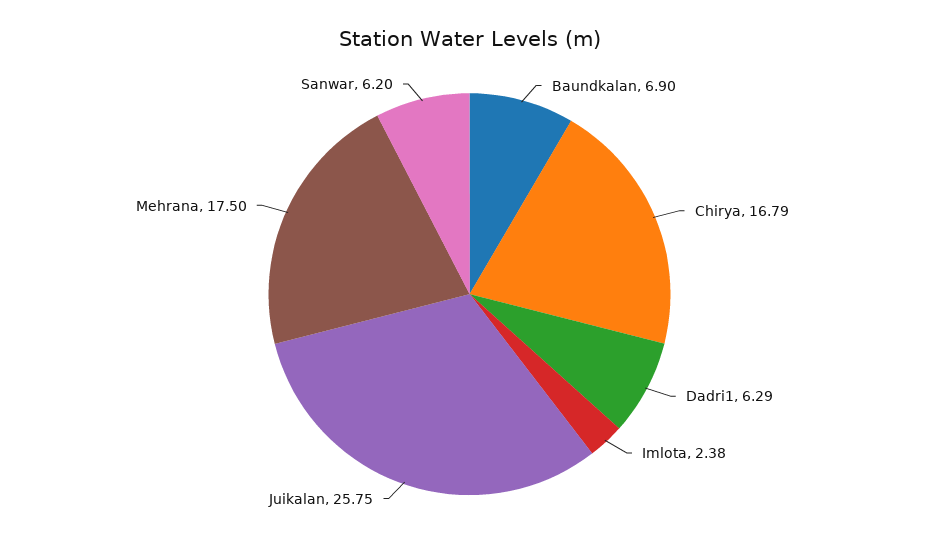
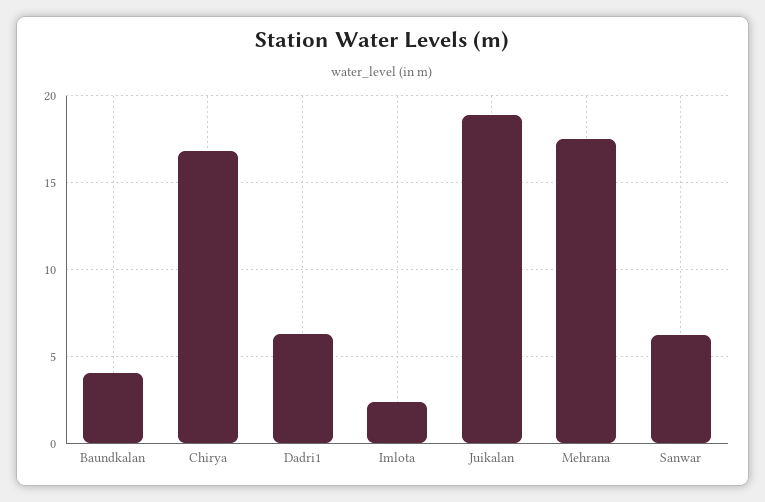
Baundkalan: 6.9 -> 4
Juikalan: 25.75 -> 19

